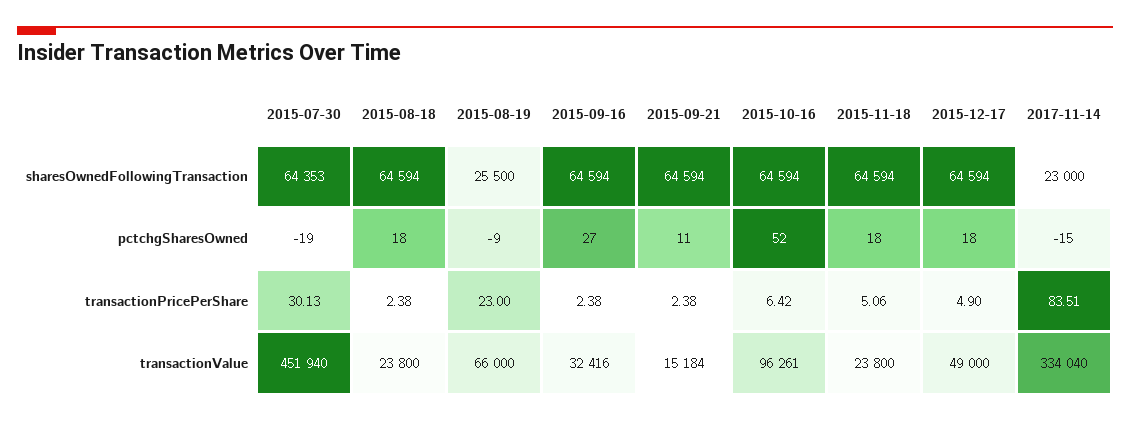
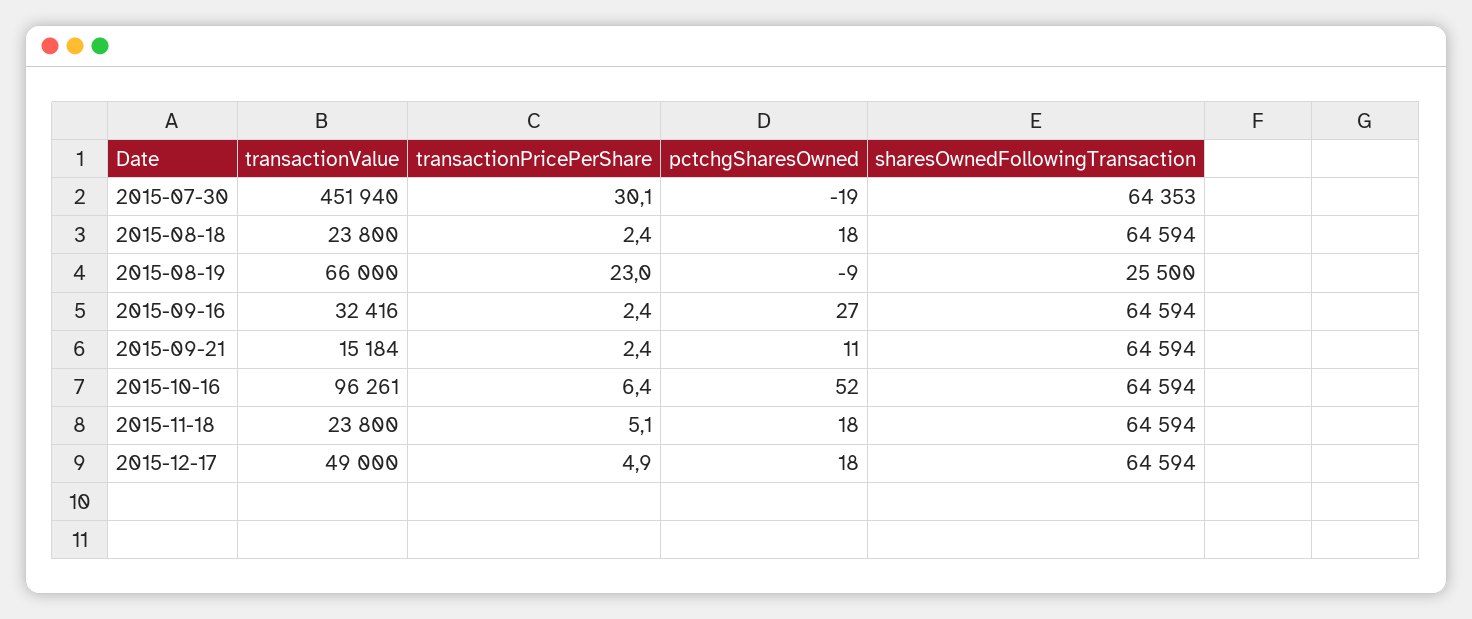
2017-11-14, sharesOwnedFollowingTransaction: 23000 -> none
2017-11-14, pctchgSharesOwned: -15 -> none
2017-11-14, transactionPricePerShare: 83.51 -> none
2017-11-14, transactionValue: 334040 -> none

